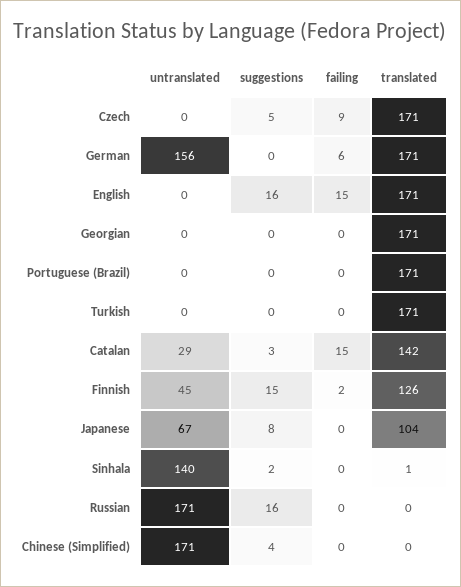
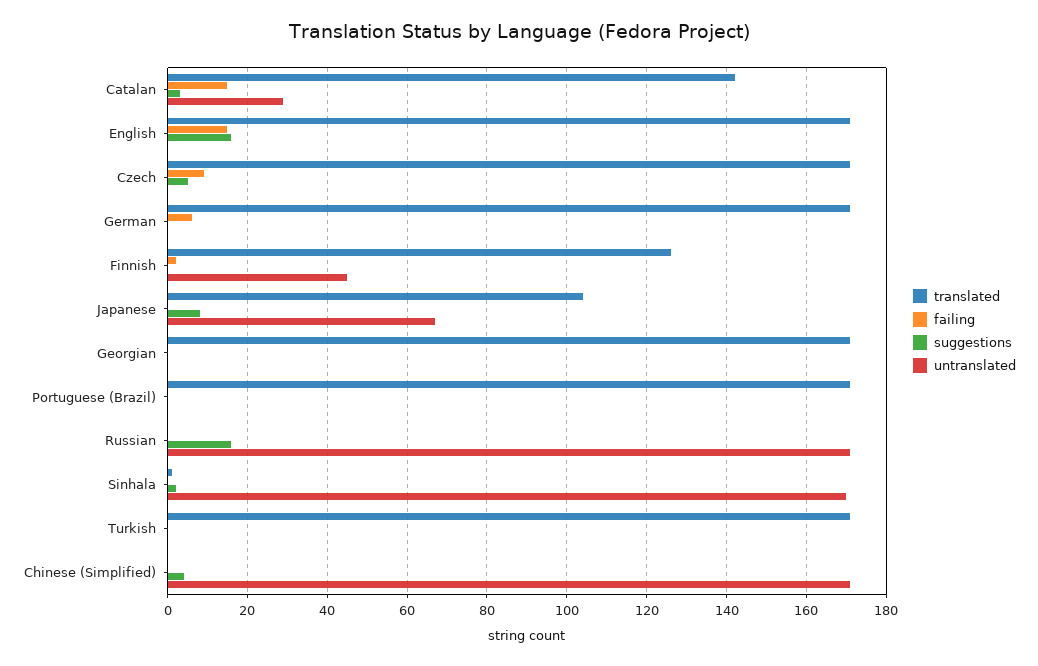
untranslated, German: 156 -> 0
suggestions, Finnish: 15 -> 0
untranslated, Sinhala: 140 -> 170

